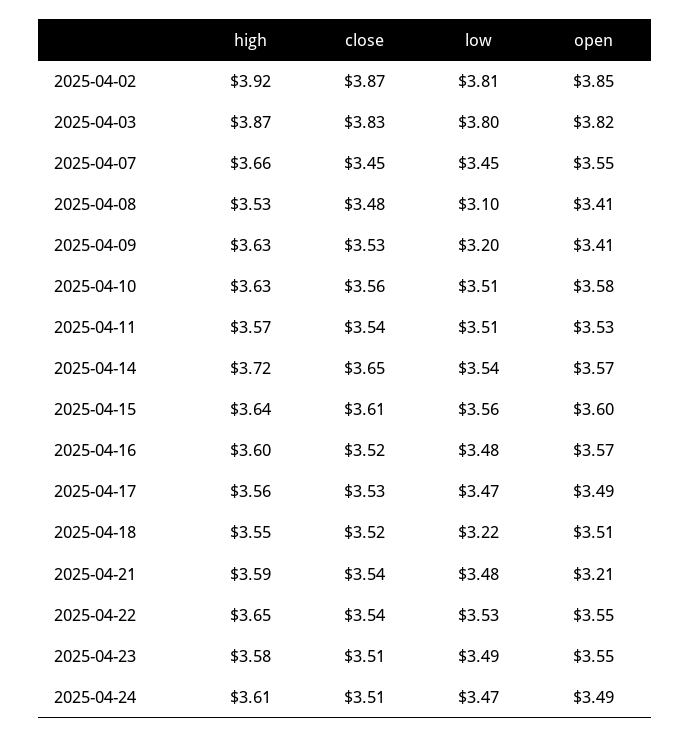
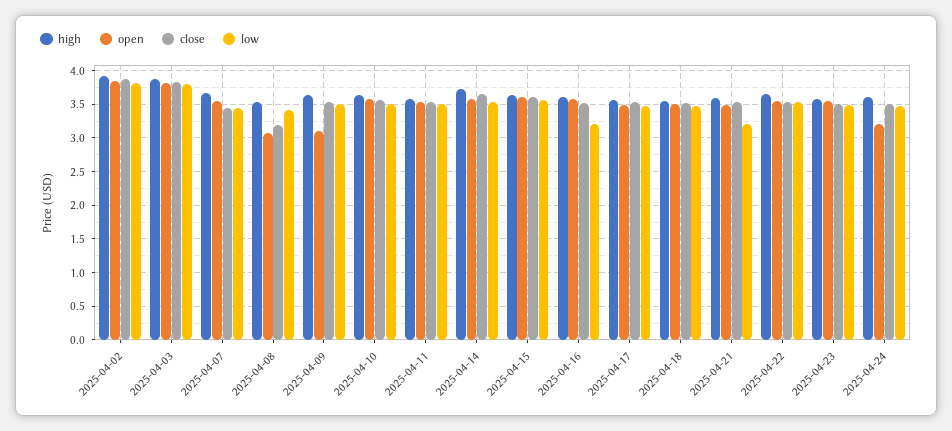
close, 2025-04-08: 3.48 -> 3.2
low, 2025-04-08: 3.1 -> 3.4
open, 2025-04-08: 3.41 -> 3.1
low, 2025-04-09: 3.2 -> 3.5
open, 2025-04-09: 3.41 -> 3.1
low, 2025-04-16: 3.48 -> 3.2
low, 2025-04-18: 3.22 -> 3.5
low, 2025-04-21: 3.48 -> 3.2
open, 2025-04-21: 3.21 -> 3.5
open, 2025-04-24: 3.49 -> 3.2

